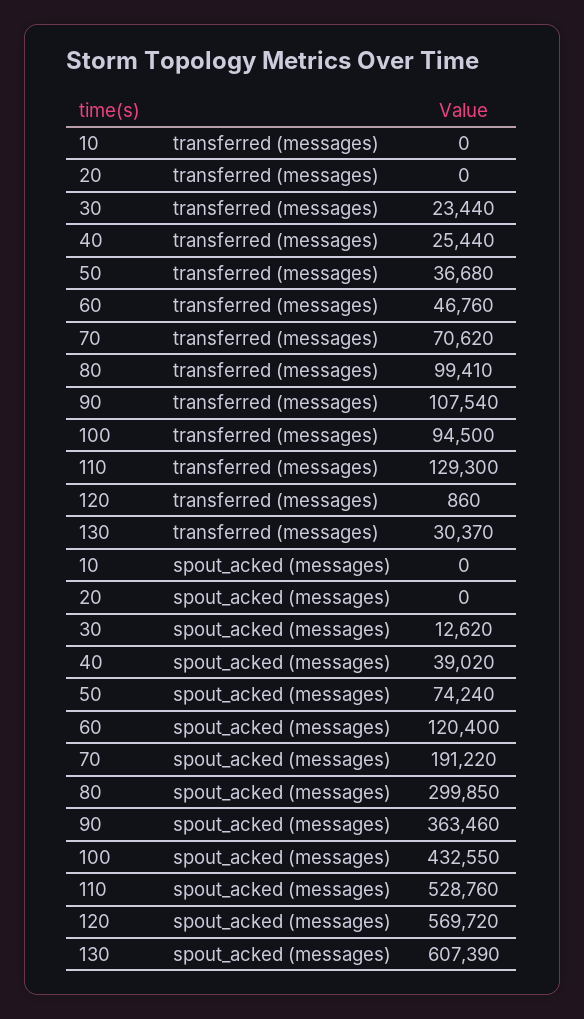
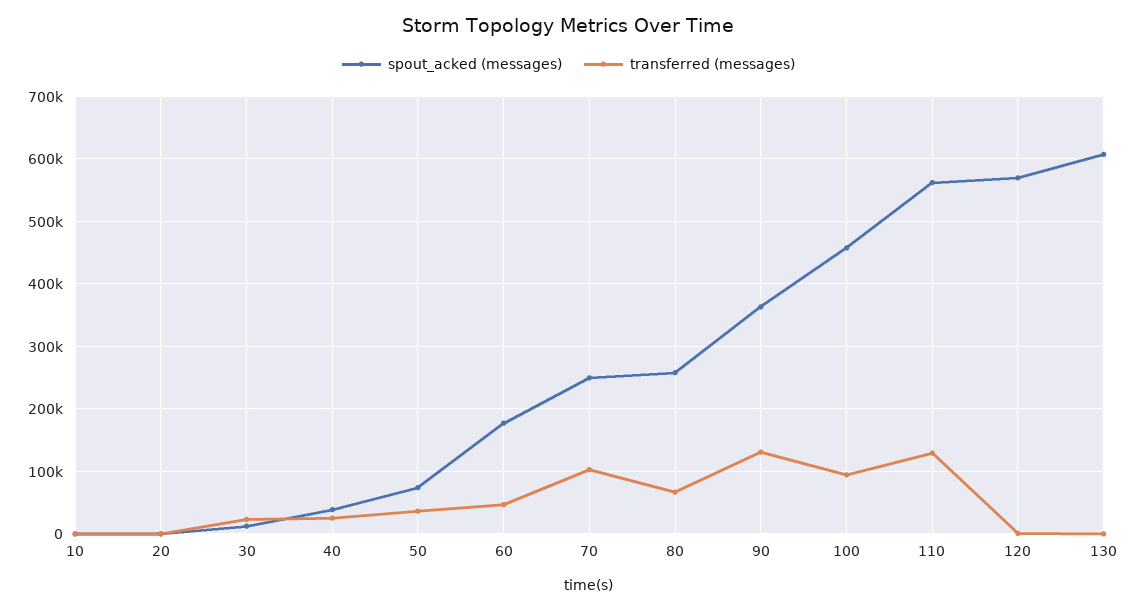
transferred (messages), 70: 70620 -> 100000
transferred (messages), 80: 99410 -> 70000
transferred (messages), 90: 107540 -> 130000
transferred (messages), 130: 30370 -> 0
spout_acked (messages), 60: 120400 -> 180000
spout_acked (messages), 70: 191220 -> 250000
spout_acked (messages), 80: 299850 -> 260000
spout_acked (messages), 100: 432550 -> 460000
spout_acked (messages), 110: 528760 -> 560000

